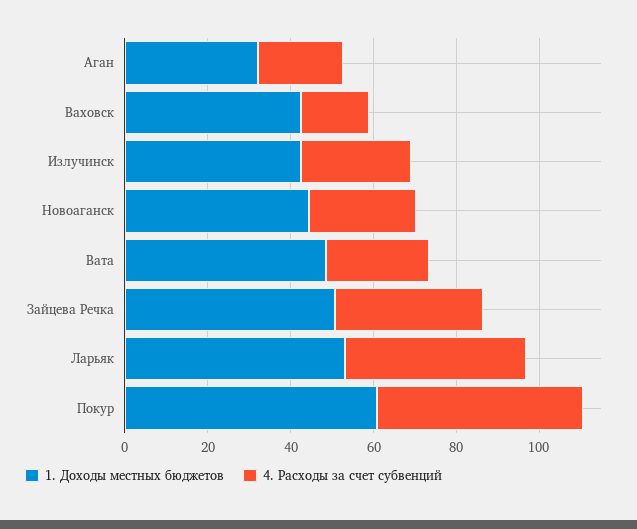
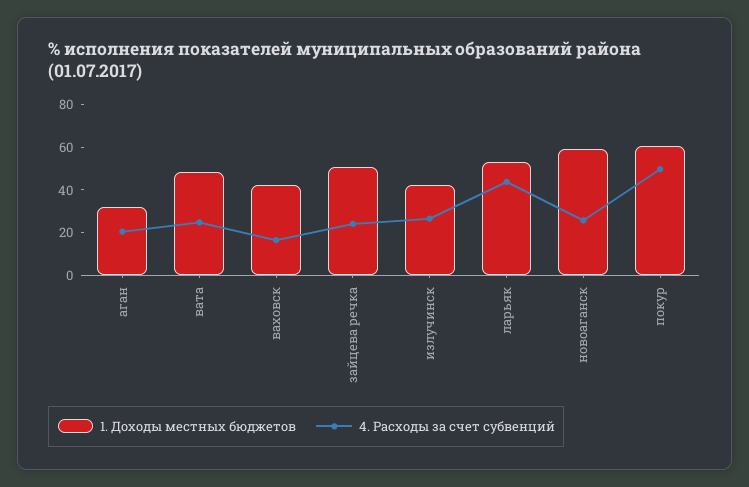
1. Доходы местных бюджетов, Новоаганск: 45 -> 60
4. Расходы за счет субвенций, Зайцева Речка: 35 -> 25

